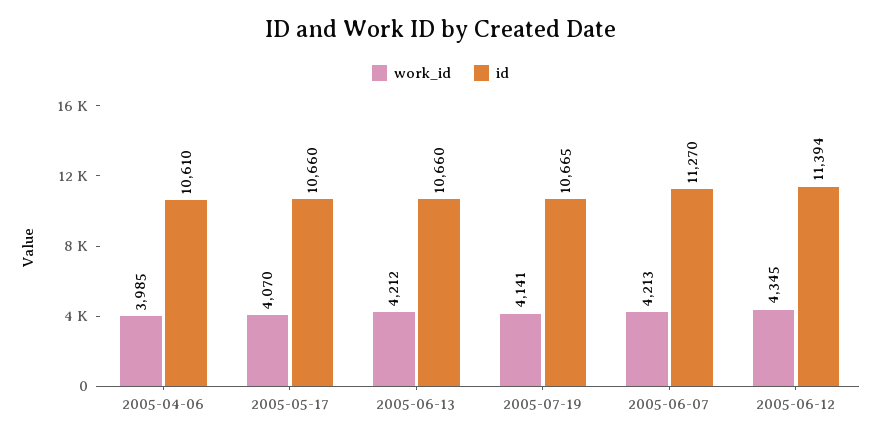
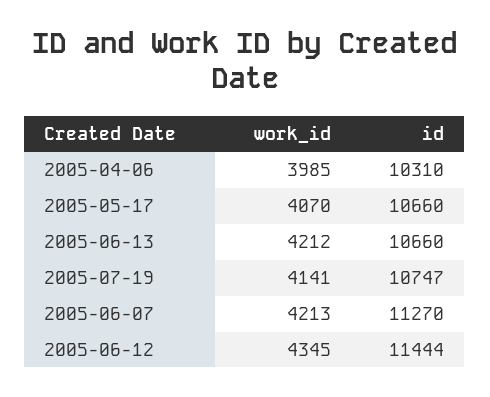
id, 2005-04-06: 10610 -> 10310
id, 2005-07-19: 10665 -> 10747
id, 2005-06-12: 11394 -> 11444

